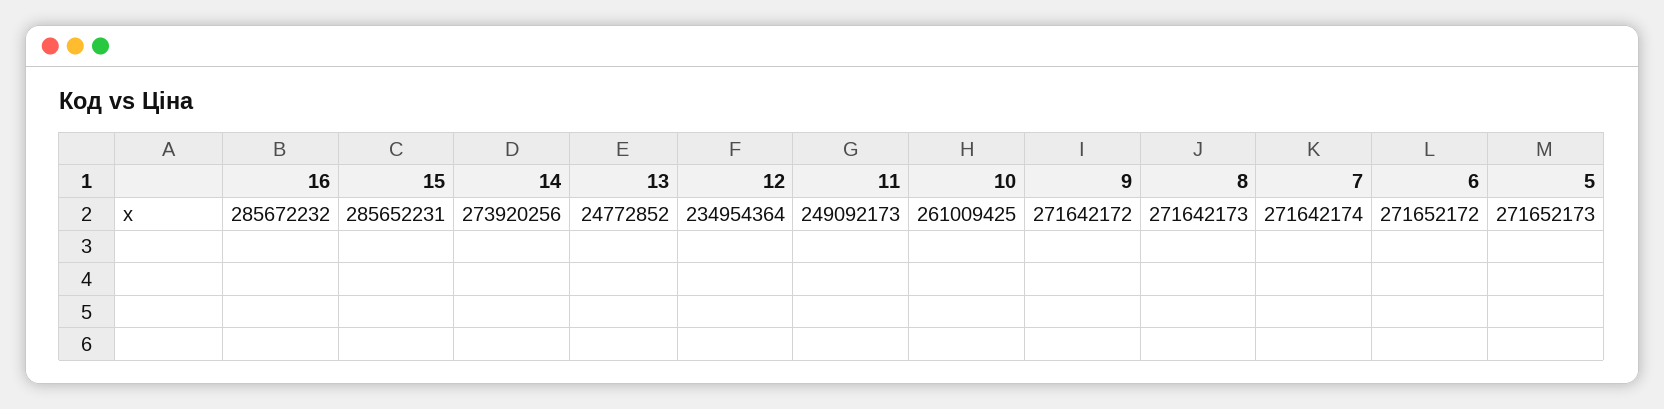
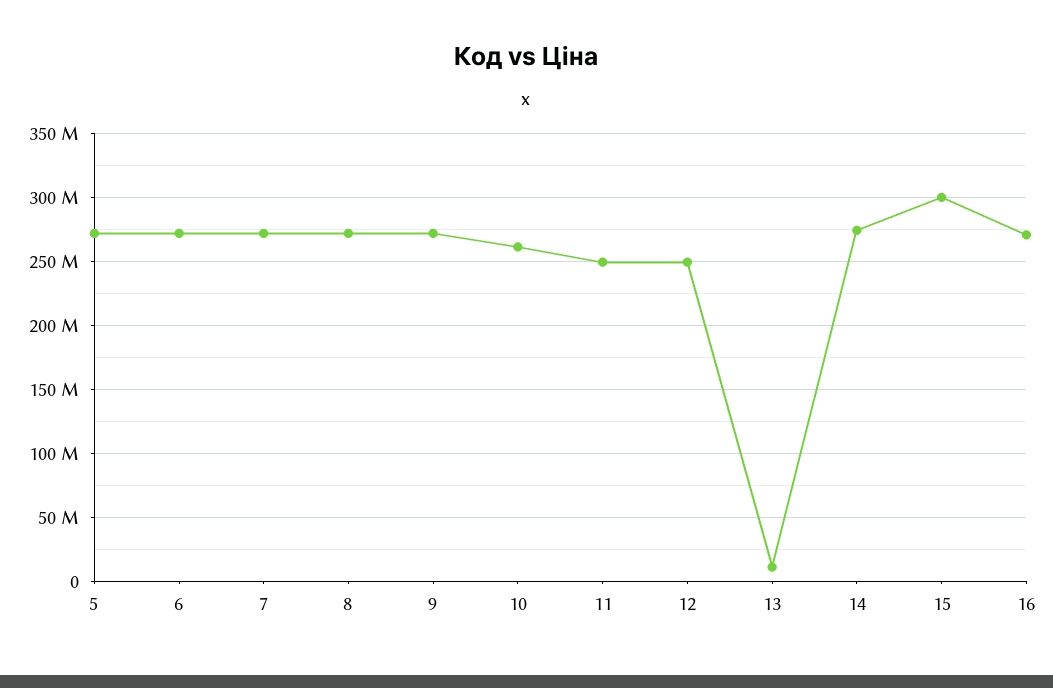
16: 285672232 -> 270000000
15: 285652231 -> 300000000
13: 24772852 -> 10000000
12: 234954364 -> 250000000

